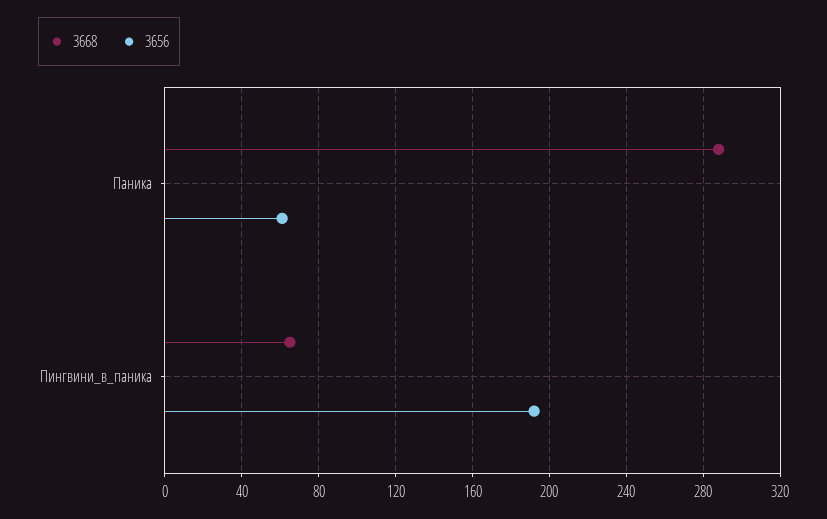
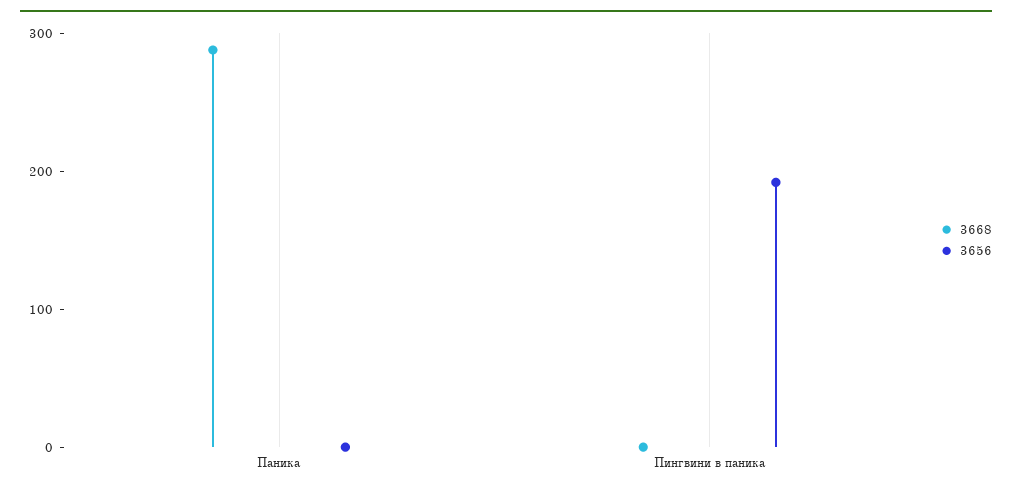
3656, Паника: 60 -> 0
3668, Пингвини_в_паника: 65 -> 0

